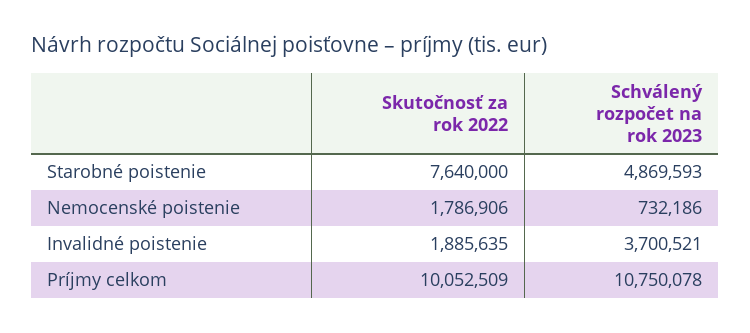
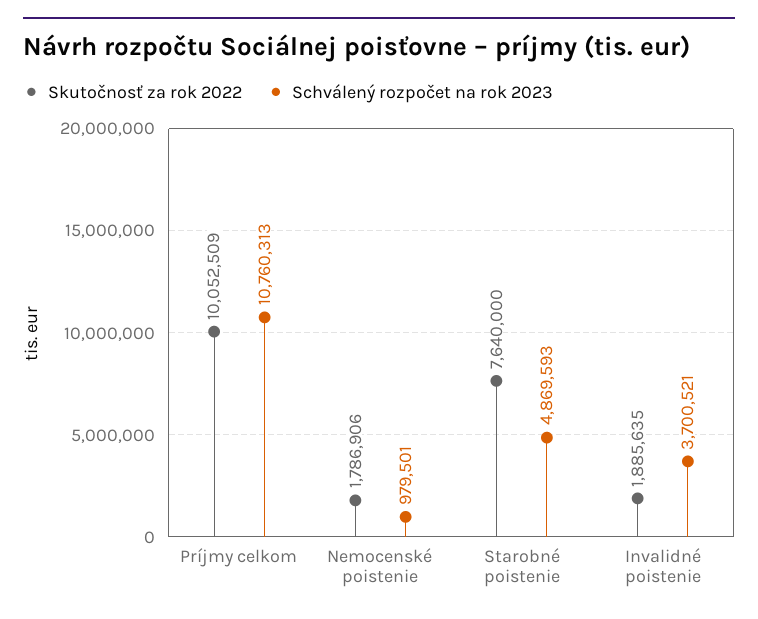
Schválený rozpočet na rok 2023, Nemocenské poistenie: 732186 -> 979501
Schválený rozpočet na rok 2023, Príjmy celkom: 10750078 -> 10760313

